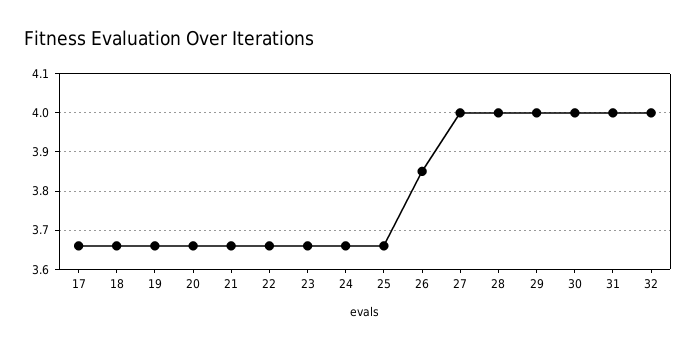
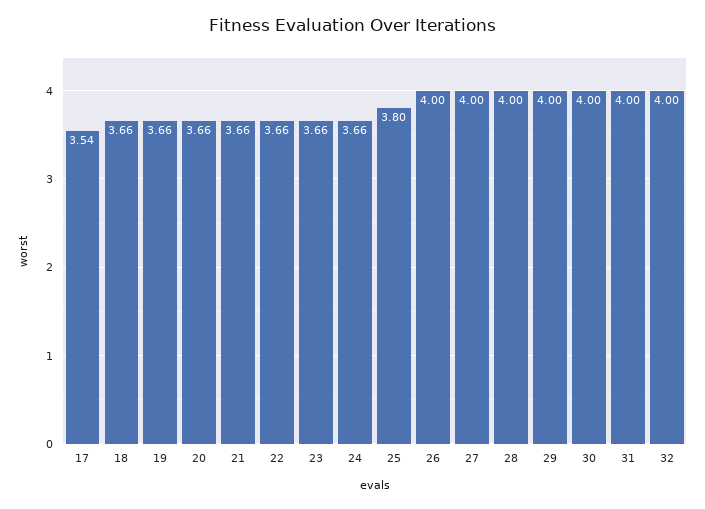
17: 3.65 -> 3.54
25: 3.65 -> 3.8
26: 3.85 -> 4

